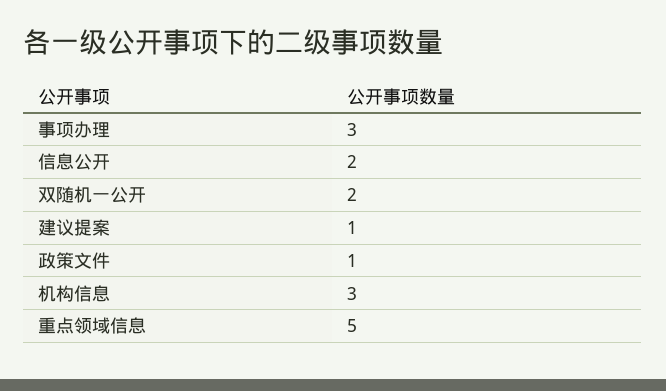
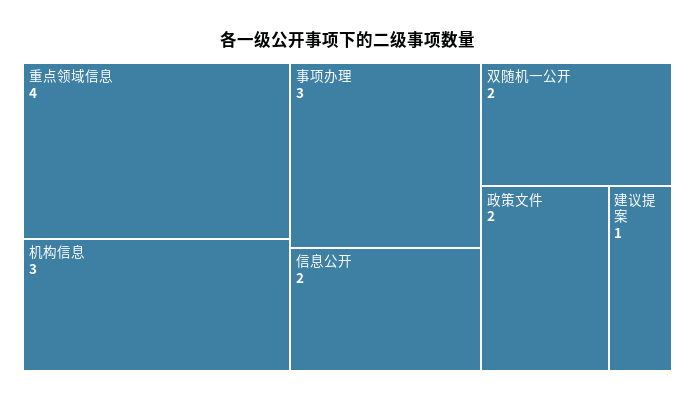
政策文件: 1 -> 2
重点领域信息: 5 -> 4

